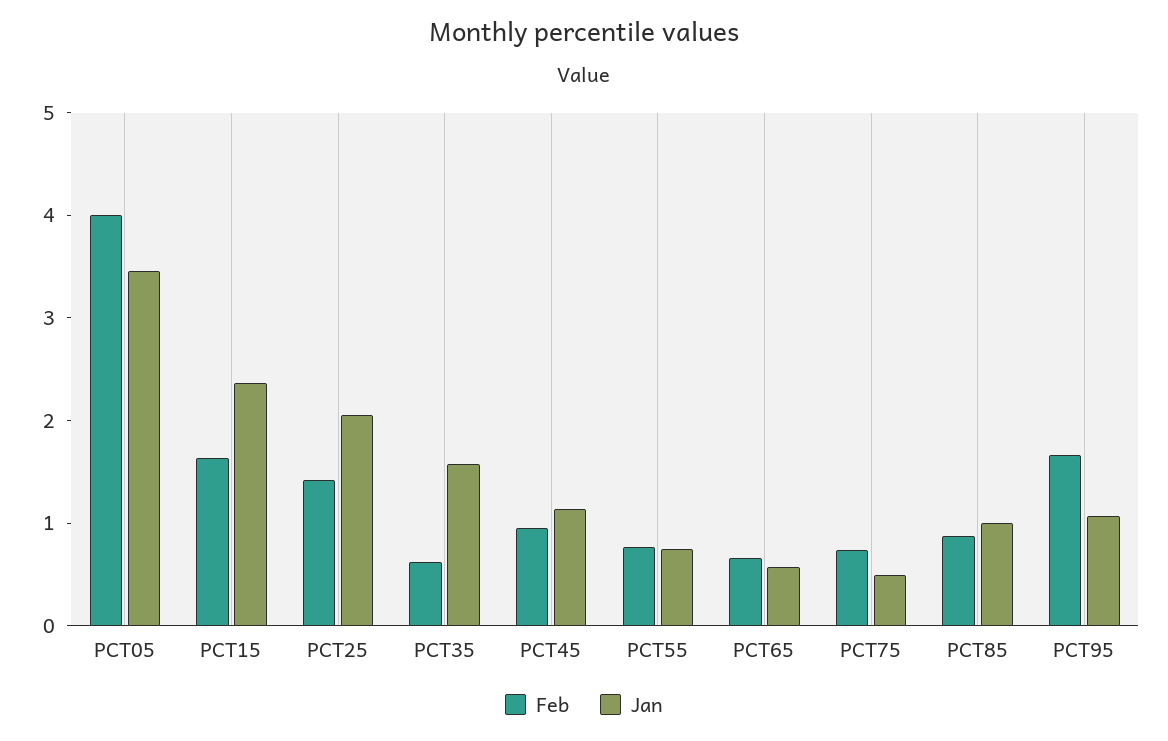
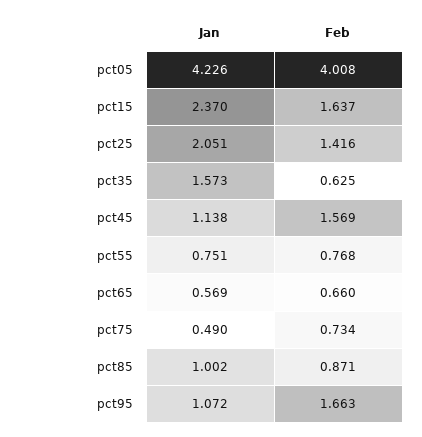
Jan, PCT05: 3.4 -> 4.226
Feb, PCT45: 1 -> 1.569

